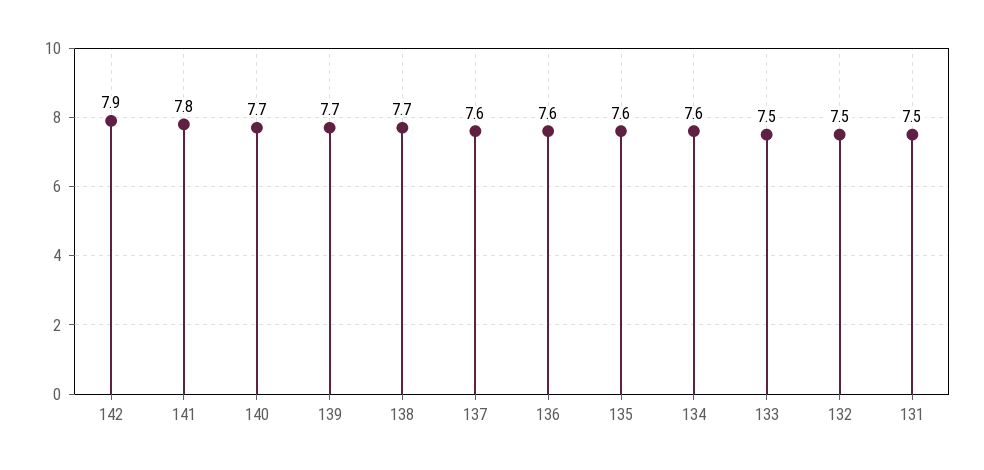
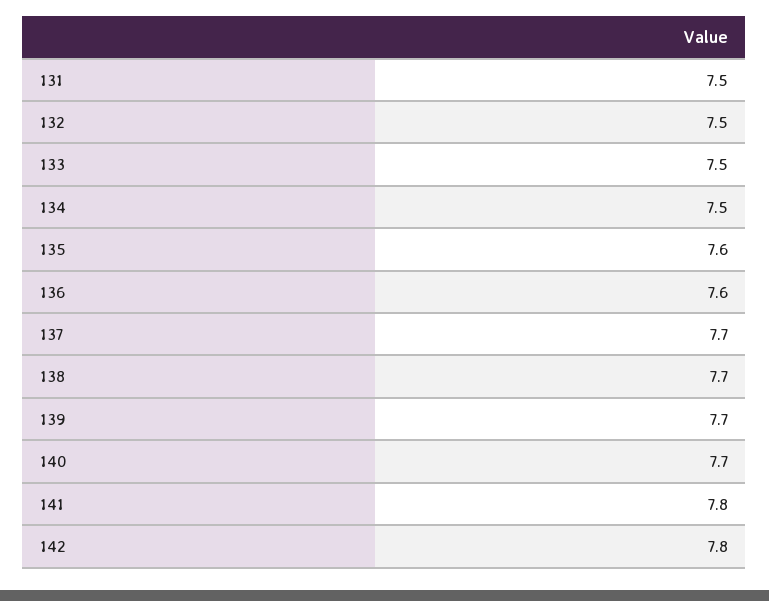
142: 7.9 -> 7.8
137: 7.6 -> 7.7
134: 7.6 -> 7.5

